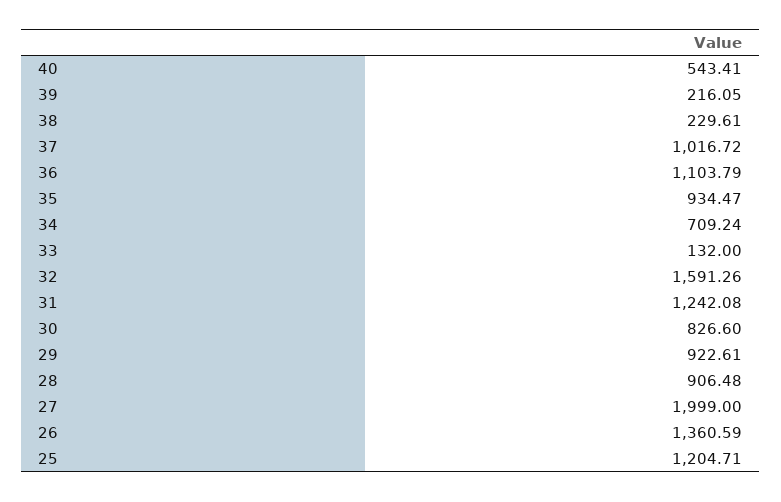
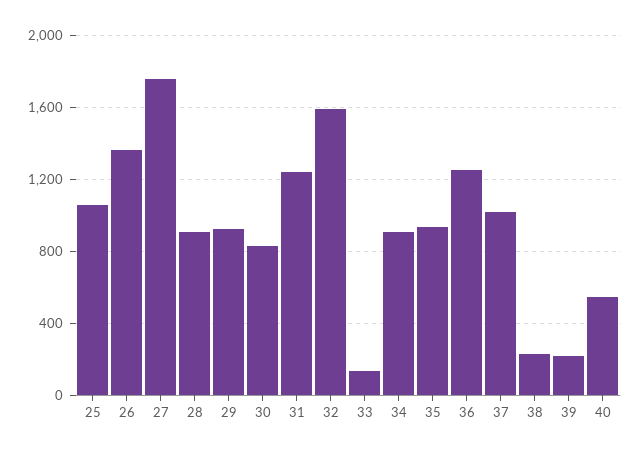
36: 1103.79 -> 1250
34: 709.24 -> 900
27: 1999 -> 1750
25: 1204.71 -> 1050

